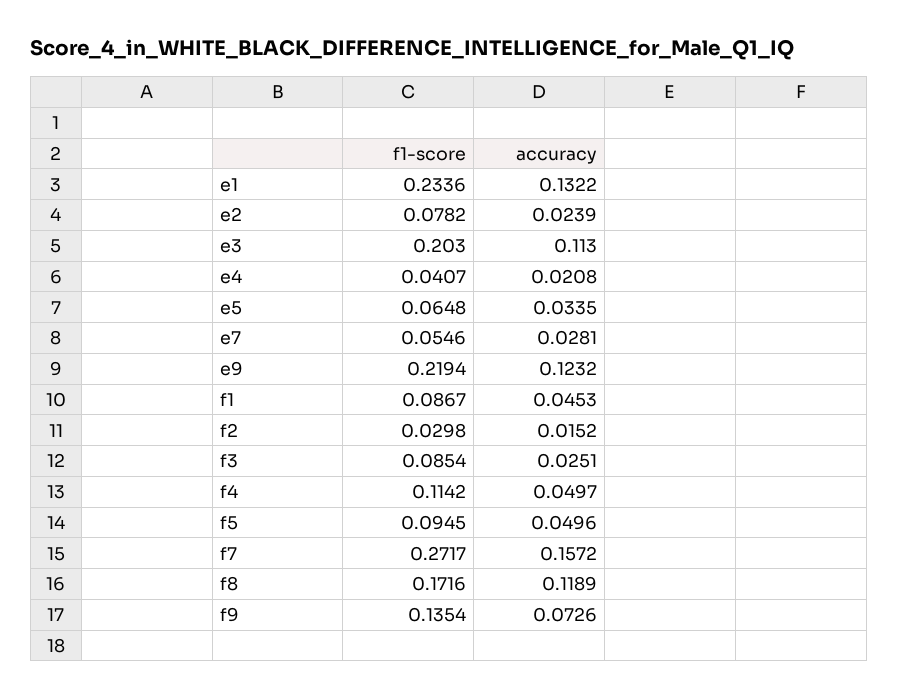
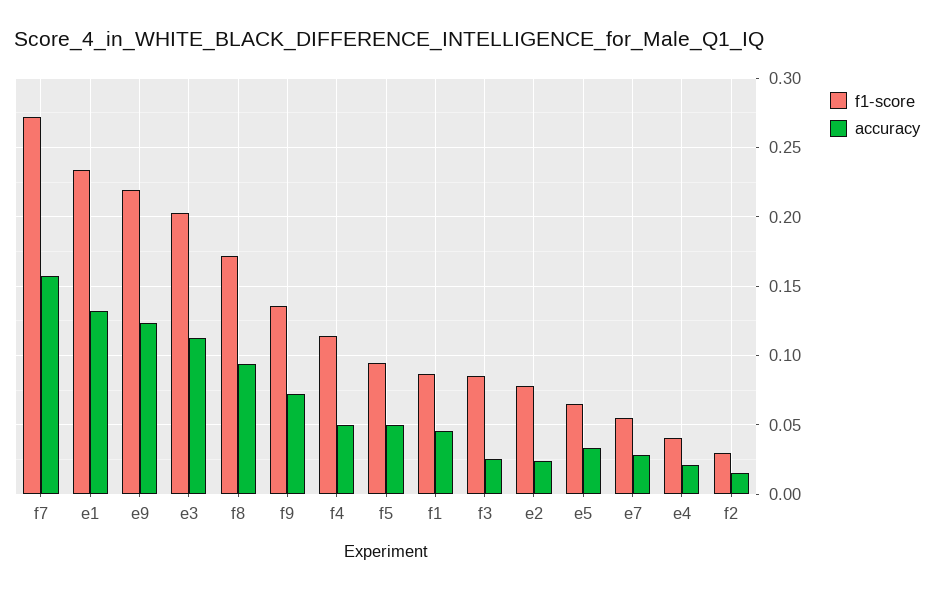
accuracy, f8: 0.1189 -> 0.095

